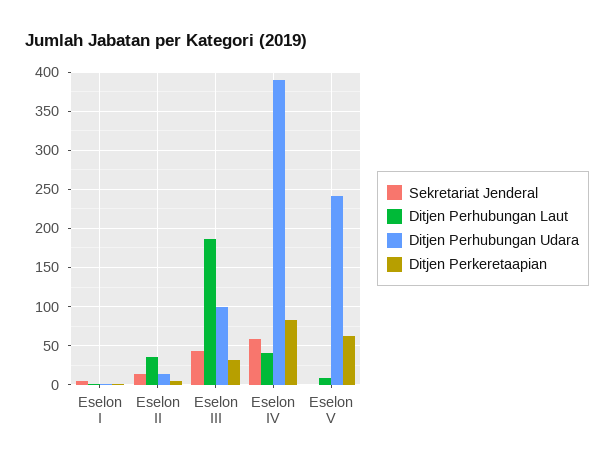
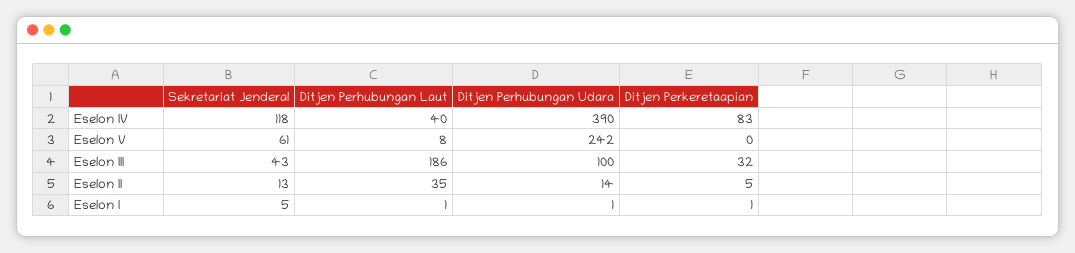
Sekretariat Jenderal, Eselon IV: 60 -> 118
Sekretariat Jenderal, Eselon V: 0 -> 61
Ditjen Perkeretaapian, Eselon V: 60 -> 0

